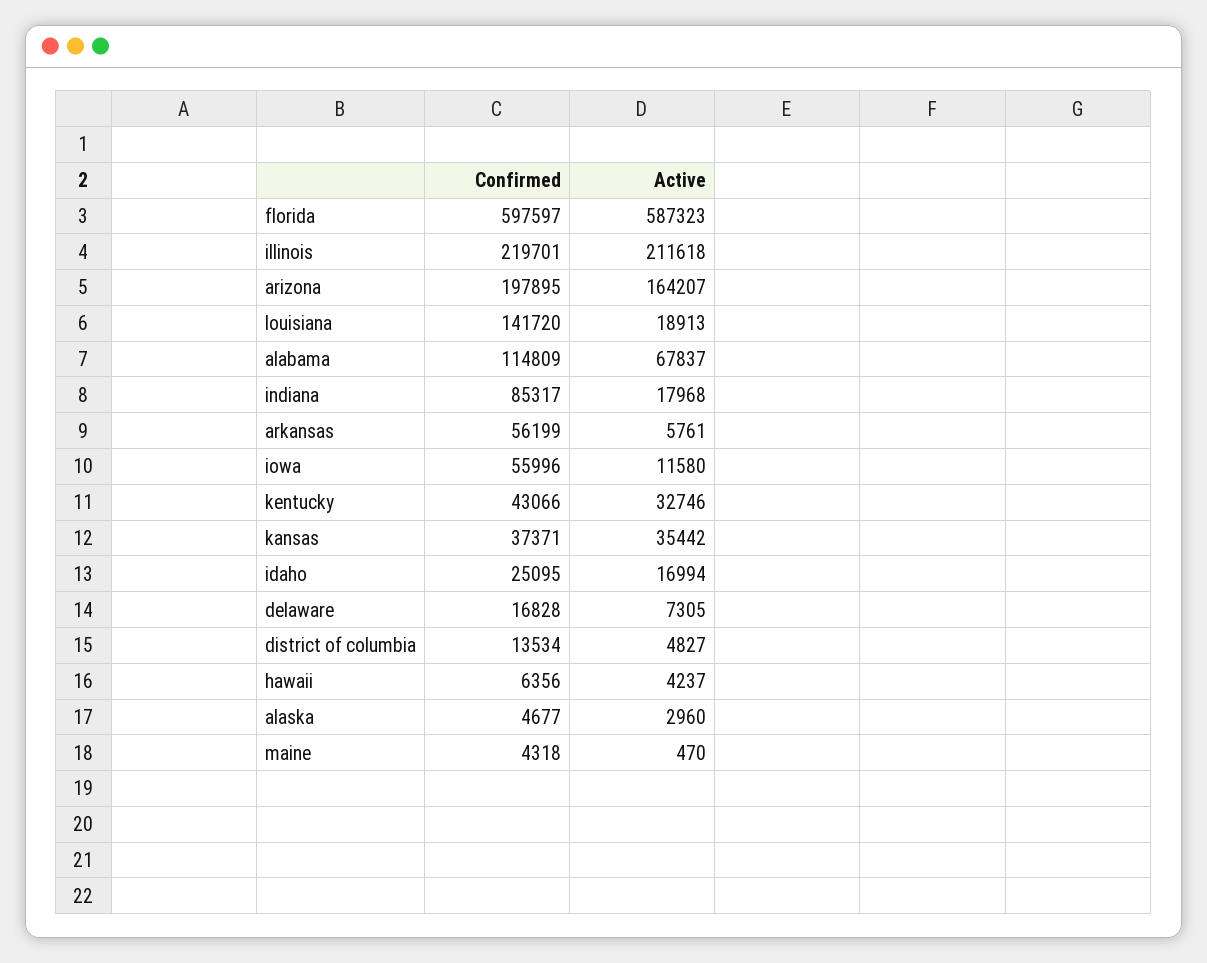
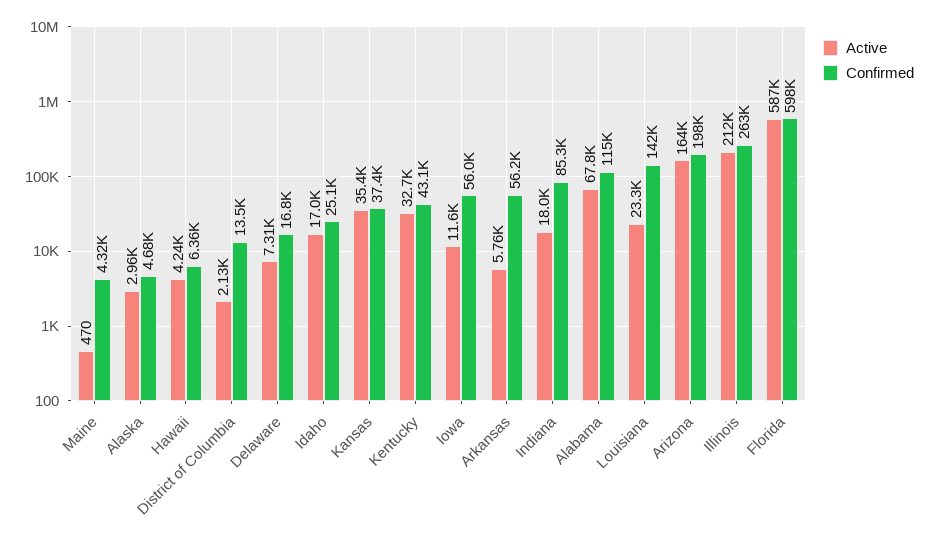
Confirmed, illinois: 219701 -> 263000
Active, louisiana: 18913 -> 23300
Active, district of columbia: 4827 -> 2130

